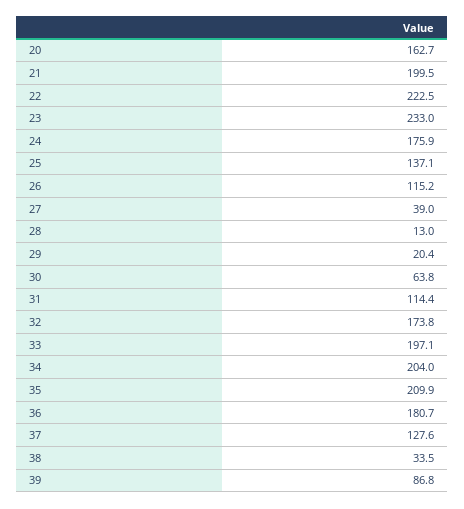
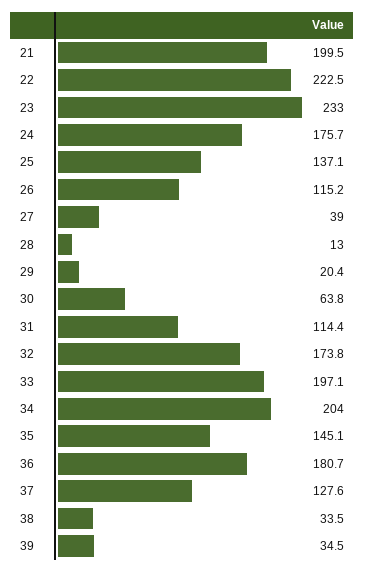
20: 162.7 -> none
24: 175.9 -> 175.7
35: 209.9 -> 145.1
39: 86.8 -> 34.5

